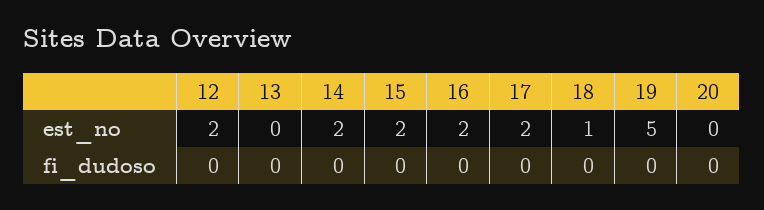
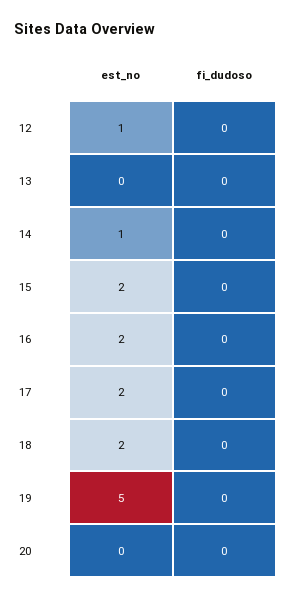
12, est_no: 2 -> 1
14, est_no: 2 -> 1
18, est_no: 1 -> 2

